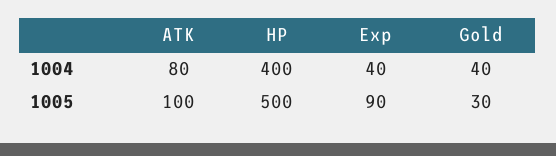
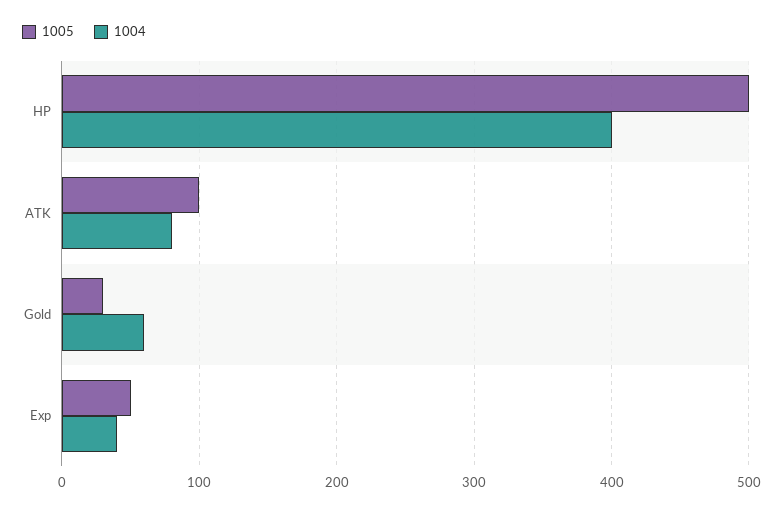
1004, Gold: 40 -> 60
1005, Exp: 90 -> 50

